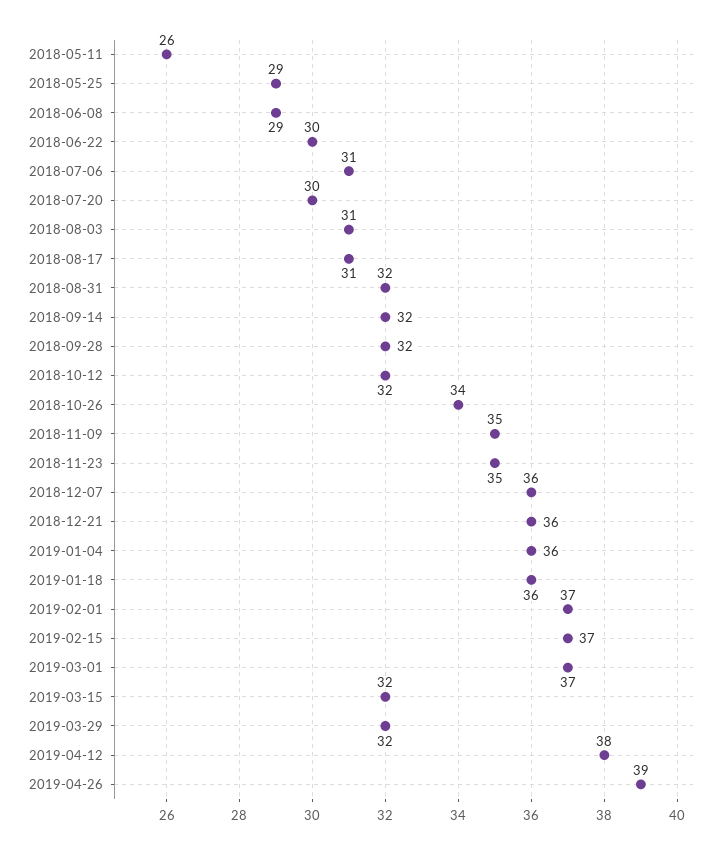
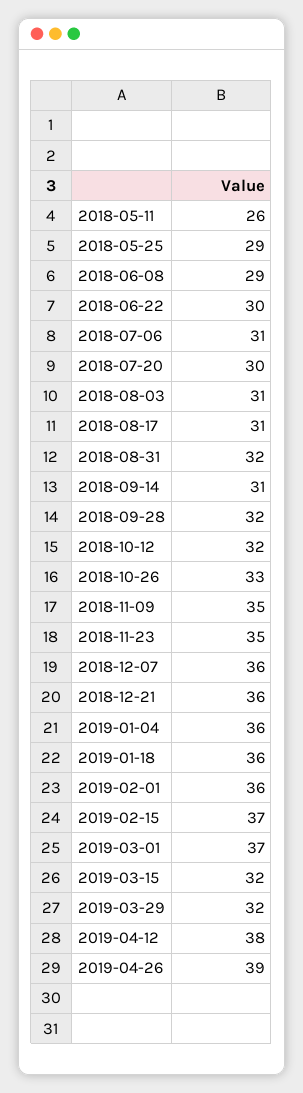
2018-09-14: 32 -> 31
2018-10-26: 34 -> 33
2019-02-01: 37 -> 36

